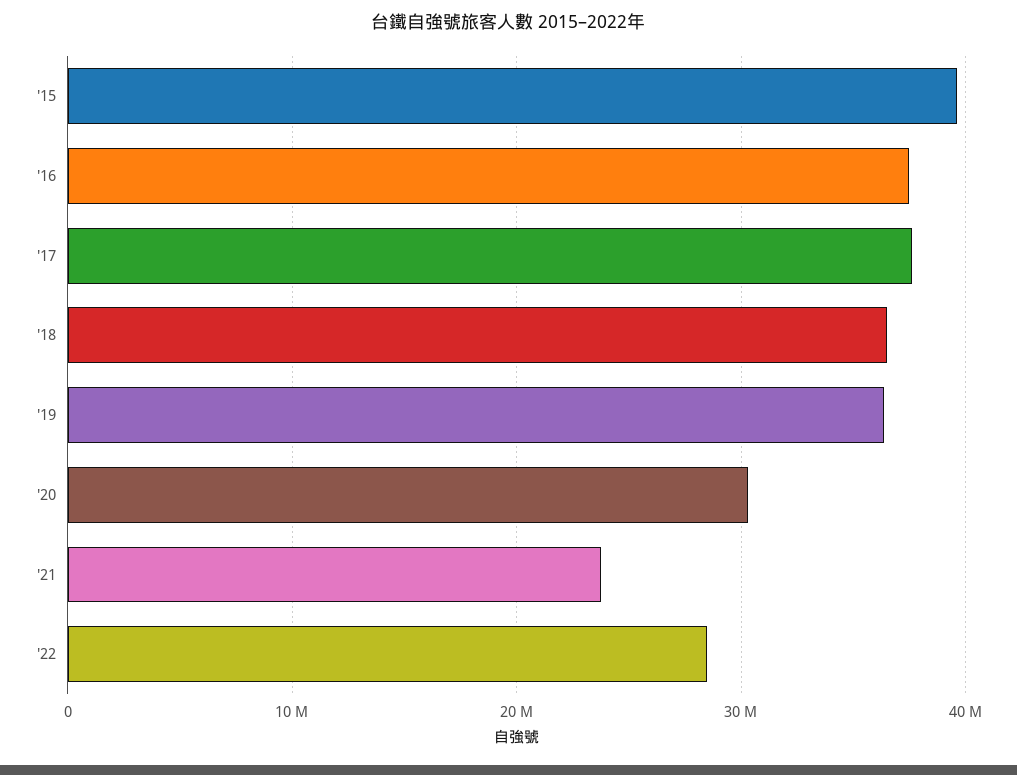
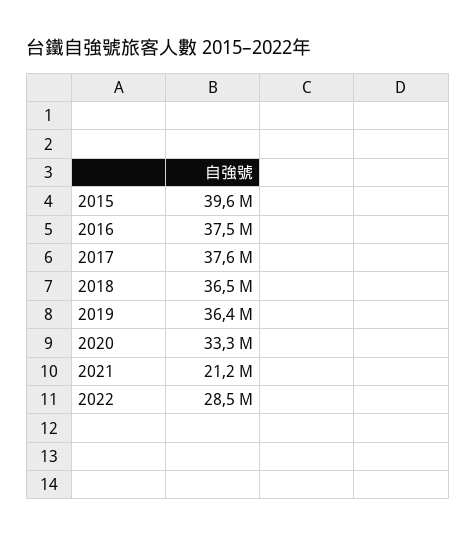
'20: 30000000 -> 33300000
'21: 24000000 -> 21200000

